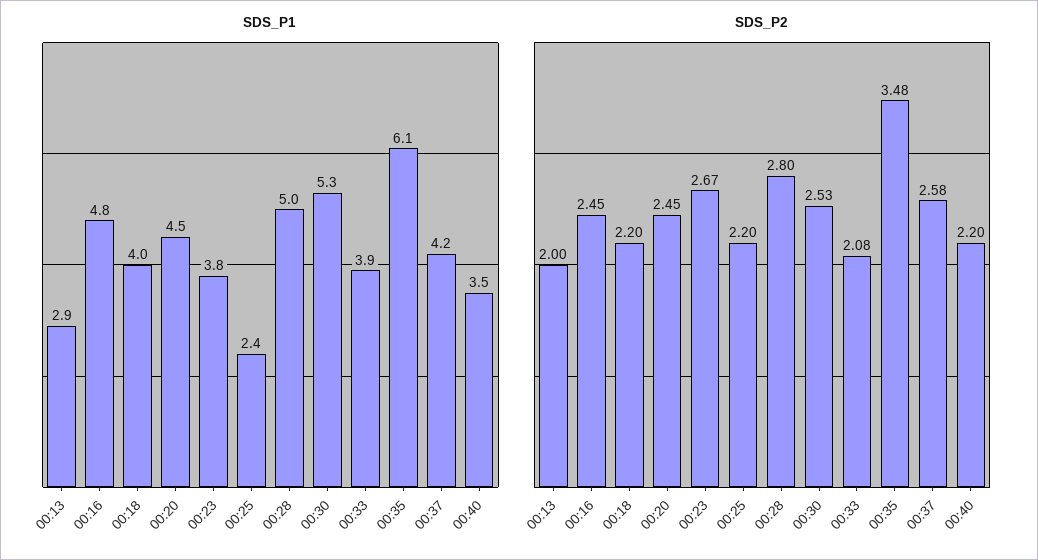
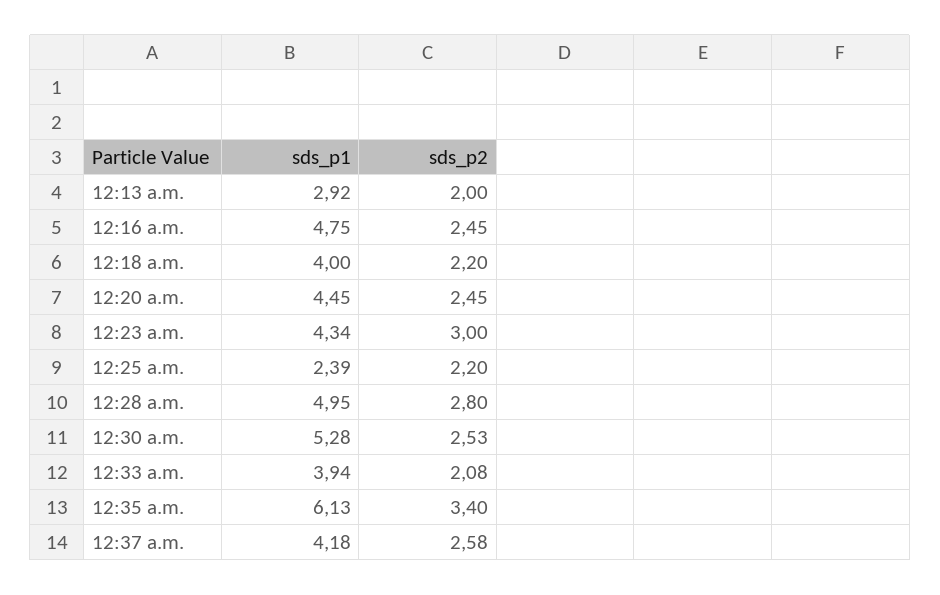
SDS_P1, 00:23: 3.8 -> 4.34
SDS_P1, 00:40: 3.5 -> none
SDS_P2, 00:23: 2.67 -> 3
SDS_P2, 00:35: 3.48 -> 3.4
SDS_P2, 00:40: 2.2 -> none

